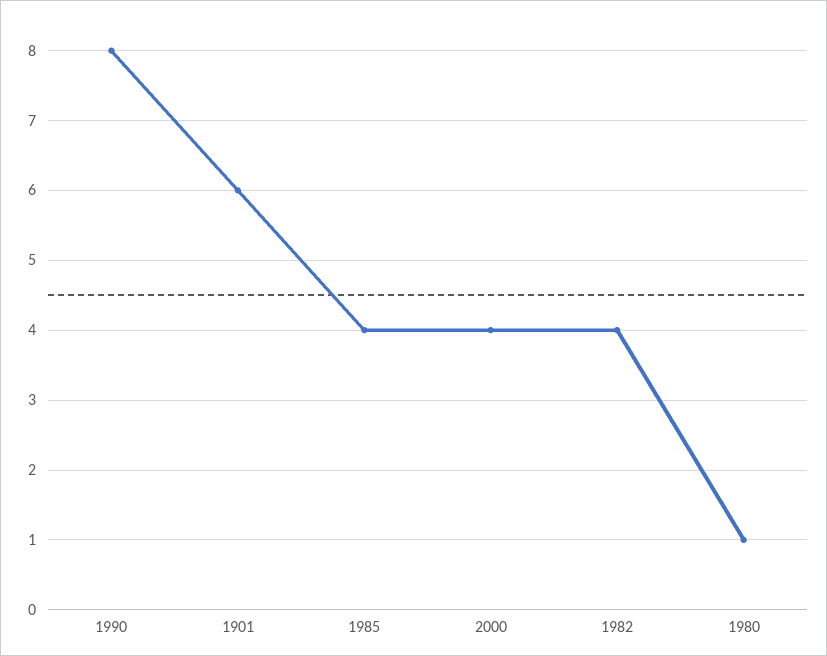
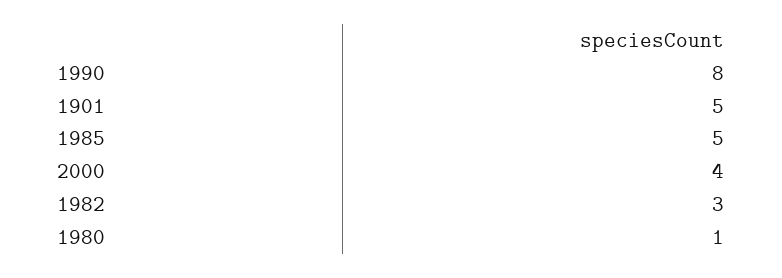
1901: 6 -> 5
1985: 4 -> 5
1982: 4 -> 3

